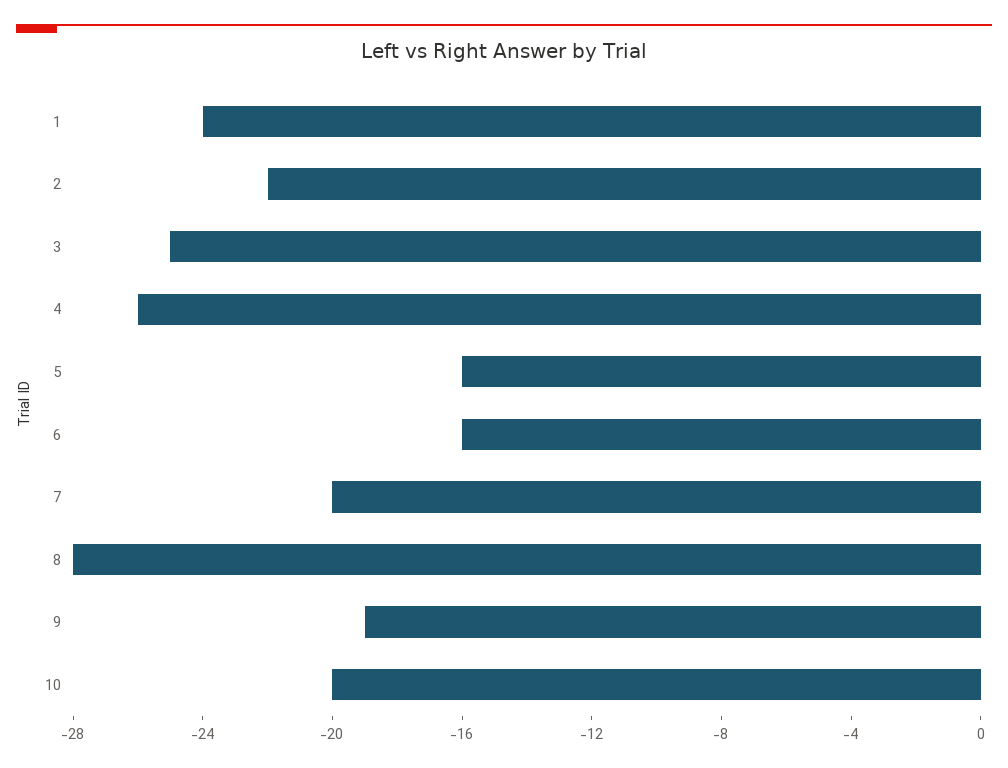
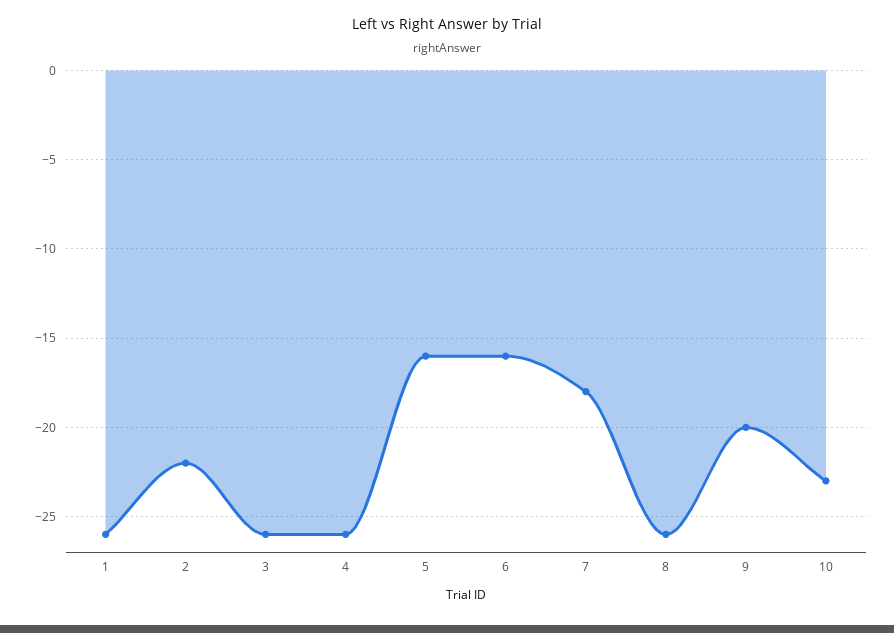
1: -24 -> -26
3: -25 -> -26
7: -20 -> -18
8: -28 -> -26
9: -19 -> -20
10: -20 -> -23

